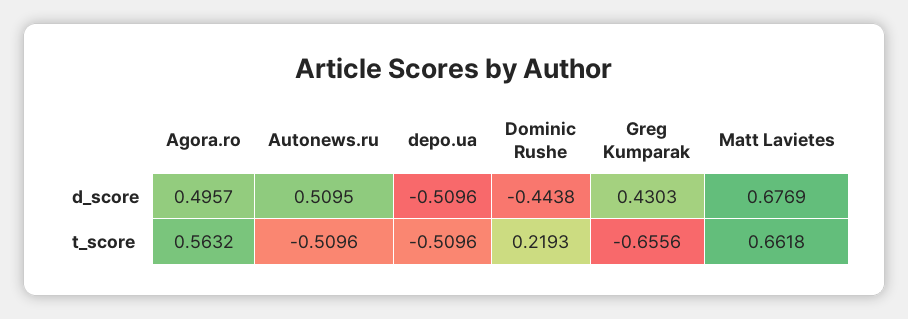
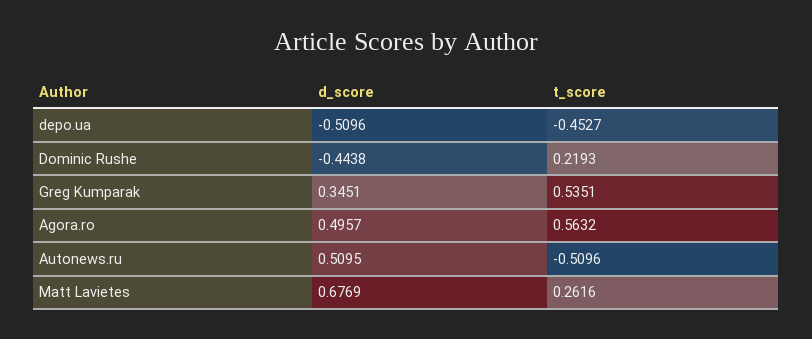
Greg Kumparak, d_score: 0.4303 -> 0.3451
depo.ua, t_score: -0.5096 -> -0.4527
Greg Kumparak, t_score: -0.6556 -> 0.5351
Matt Lavietes, t_score: 0.6618 -> 0.2616

